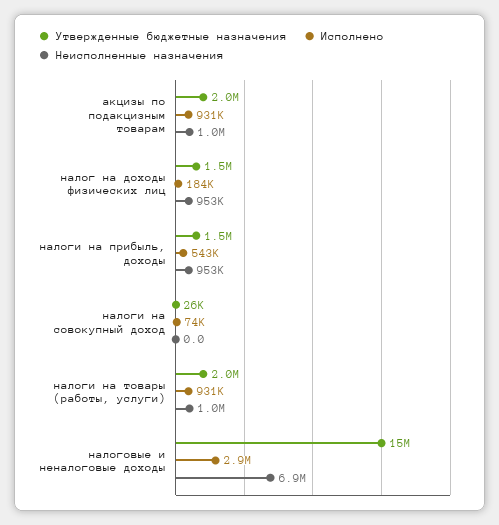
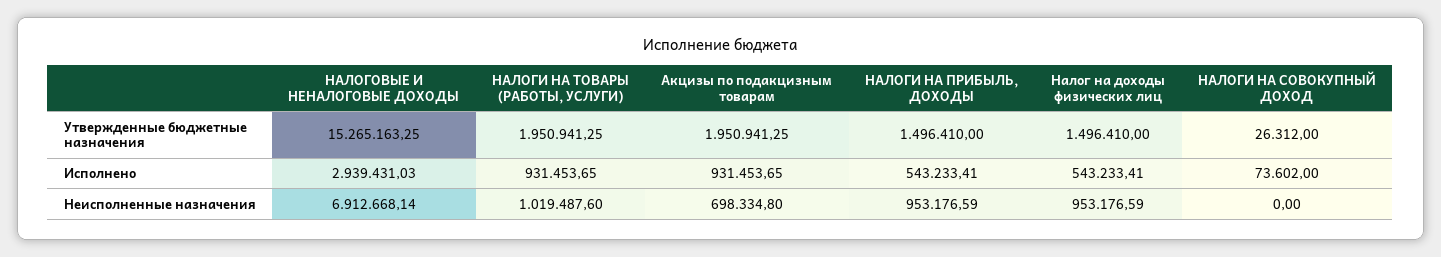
Неисполненные назначения, акцизы по подакцизным товарам: 1000000 -> 698334.8
Исполнено, налог на доходы физических лиц: 184000 -> 543233.41

